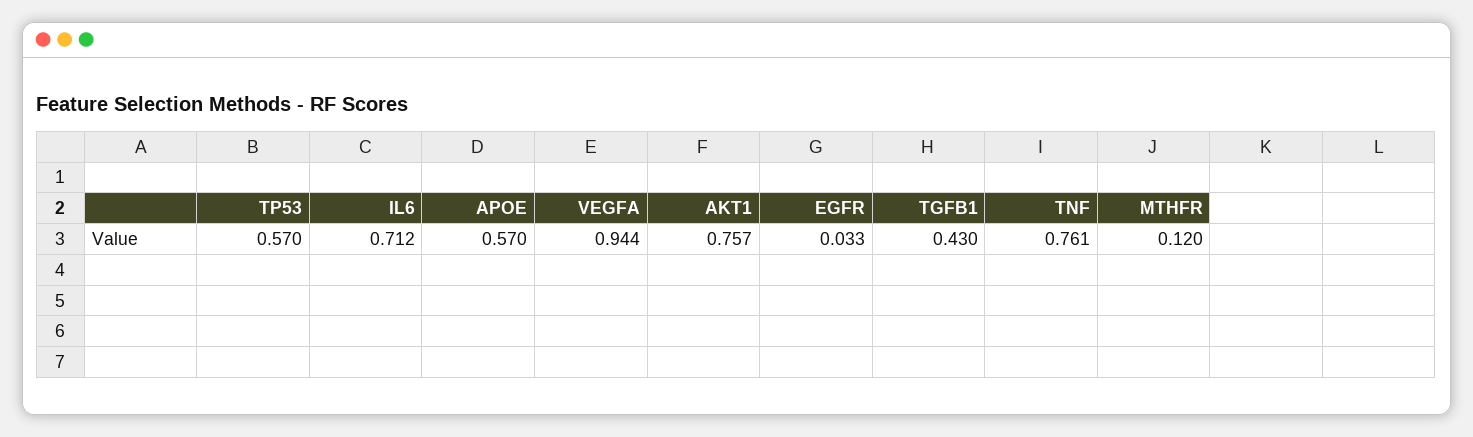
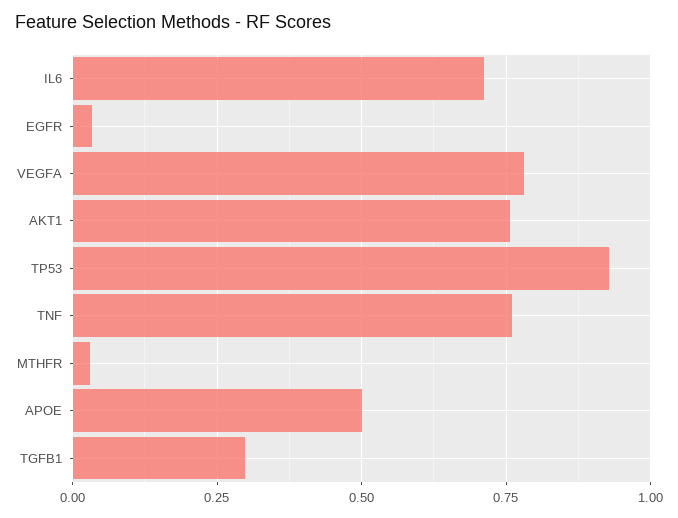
TP53: 0.57 -> 0.925
APOE: 0.57 -> 0.5
VEGFA: 0.944 -> 0.775
TGFB1: 0.43 -> 0.3
MTHFR: 0.12 -> 0.025

